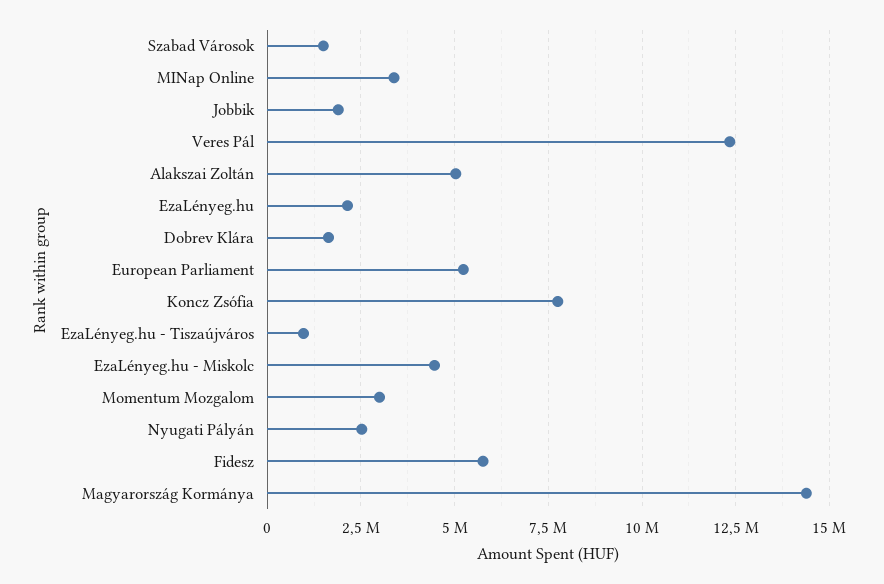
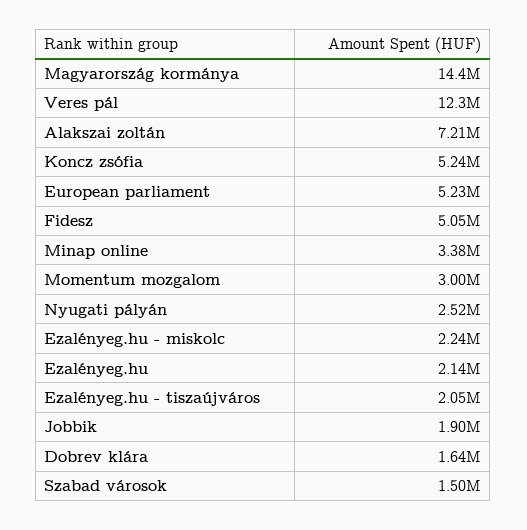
Alakszai Zoltán: 5000000 -> 7210000
Koncz Zsófia: 7750000 -> 5240000
EzaLényeg.hu - Tiszaújváros: 1000000 -> 2050000
EzaLényeg.hu - Miskolc: 4500000 -> 2240000
Fidesz: 5750000 -> 5050000

